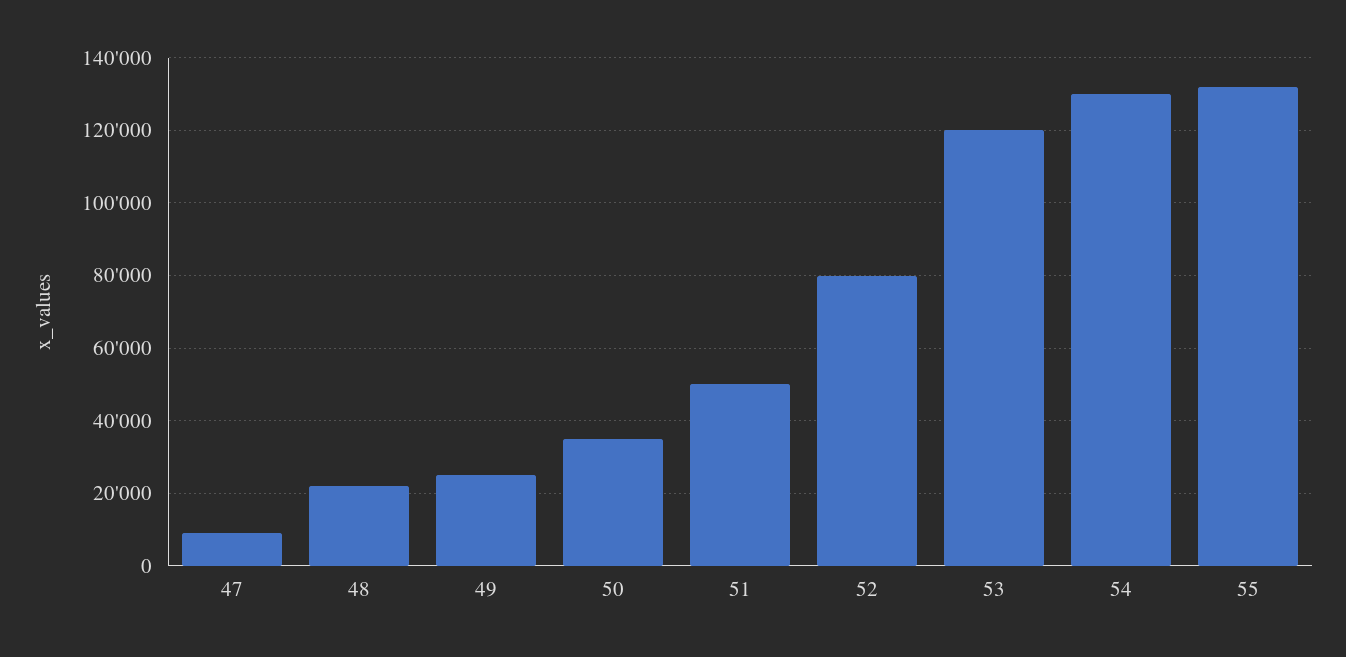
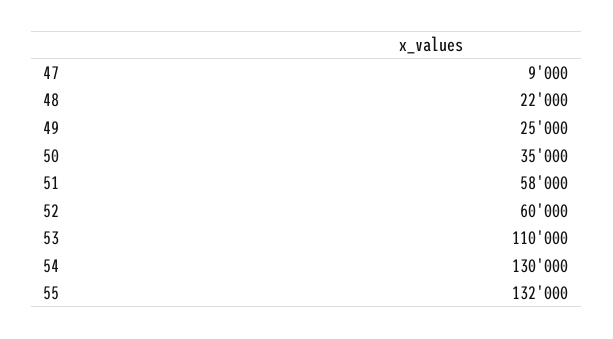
51: 50000 -> 58000
52: 80000 -> 60000
53: 120000 -> 110000

